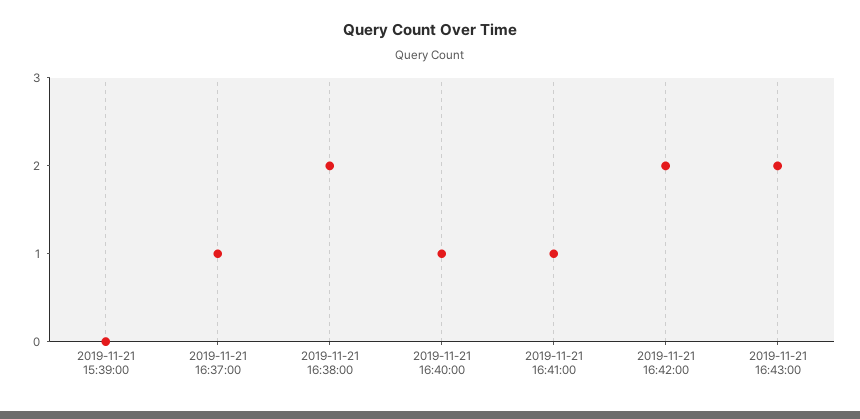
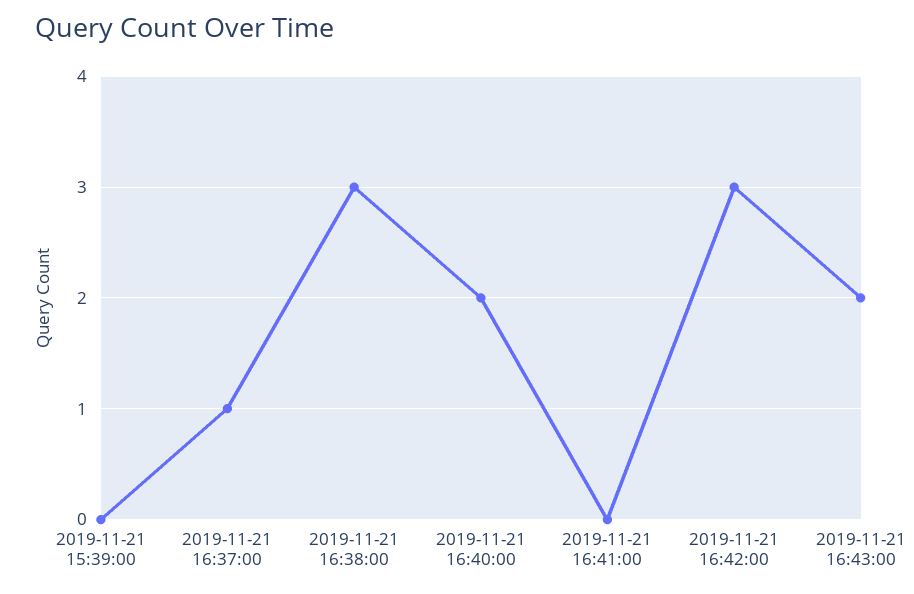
2019-11-21 16:38:00: 2 -> 3
2019-11-21 16:40:00: 1 -> 2
2019-11-21 16:41:00: 1 -> 0
2019-11-21 16:42:00: 2 -> 3

